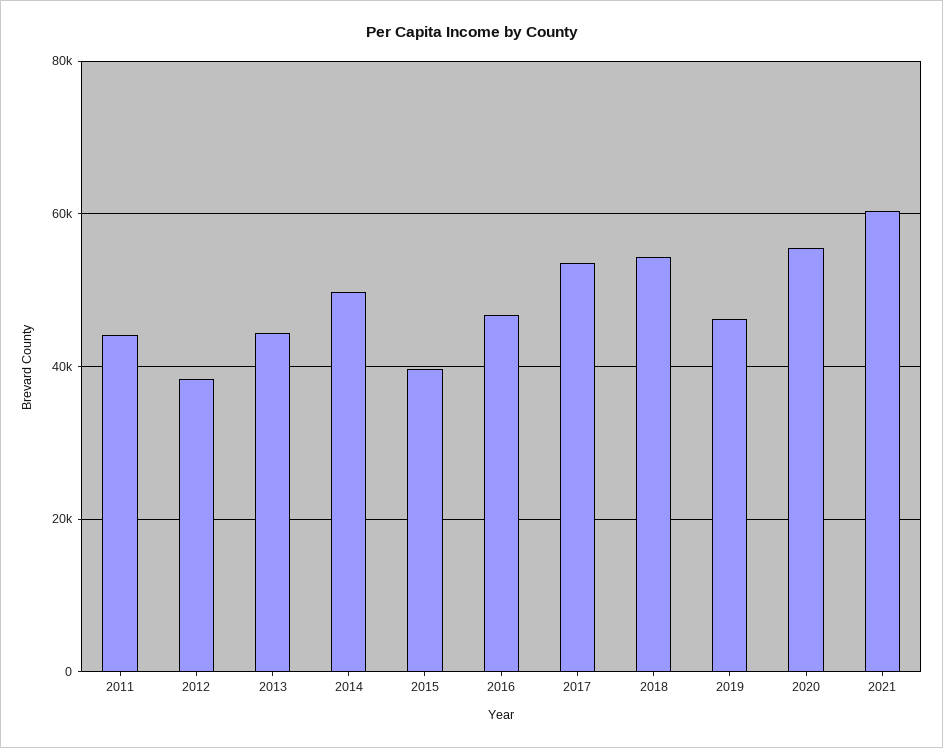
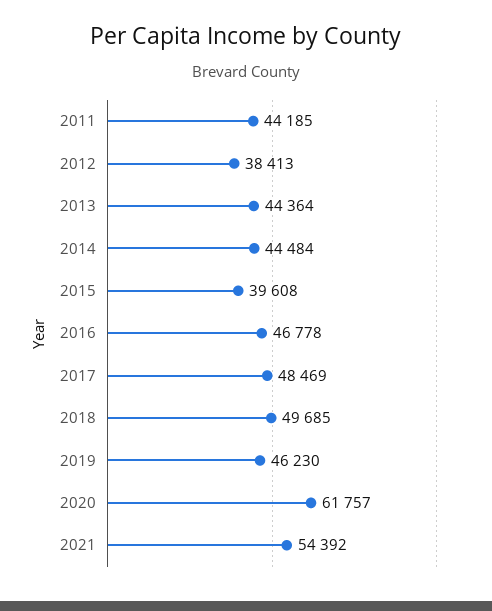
2014: 50000 -> 44484
2017: 54000 -> 48469
2018: 54000 -> 49685
2020: 56000 -> 61757
2021: 60000 -> 54392

